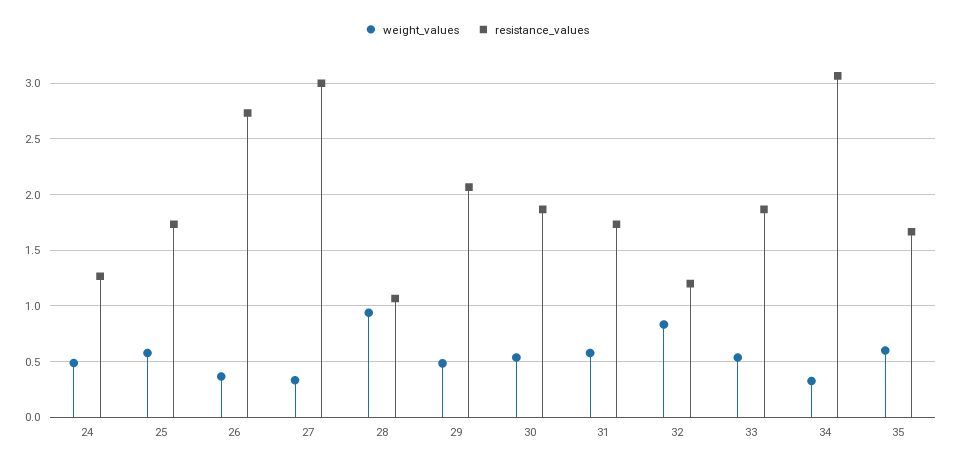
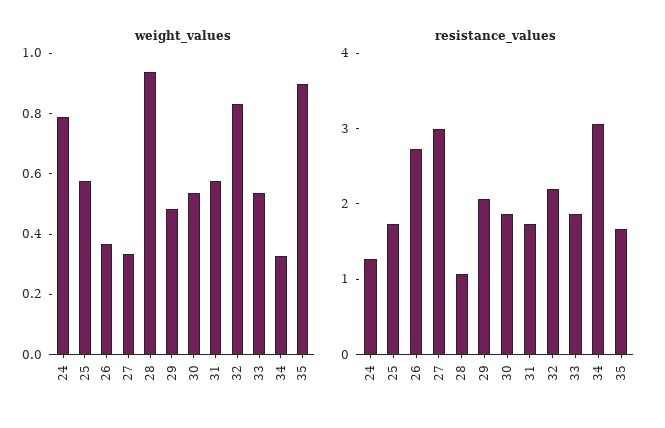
weight_values, 24: 0.5 -> 0.8
resistance_values, 32: 1.2 -> 2.2
weight_values, 35: 0.6 -> 0.9

